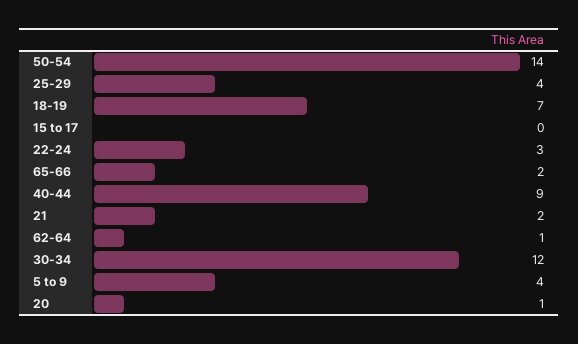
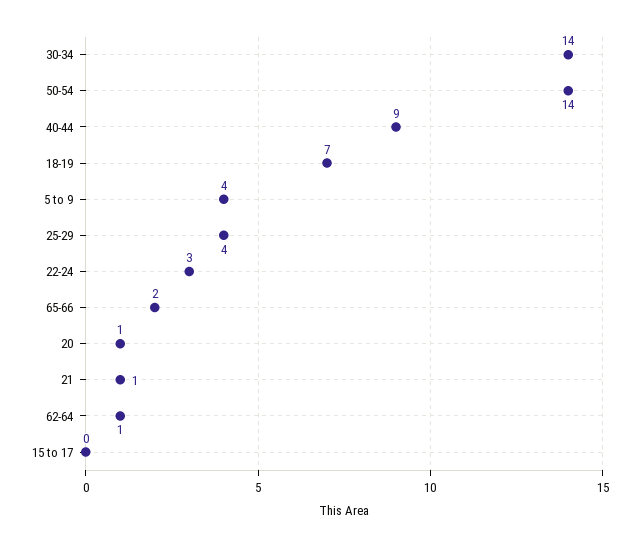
21: 2 -> 1
30-34: 12 -> 14

